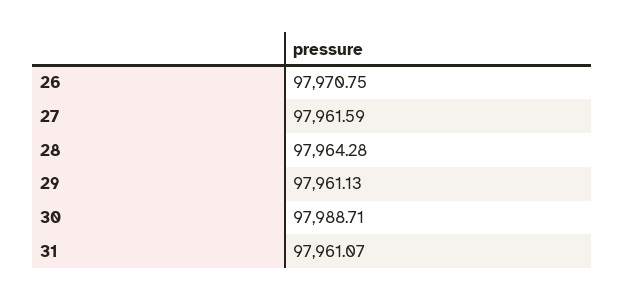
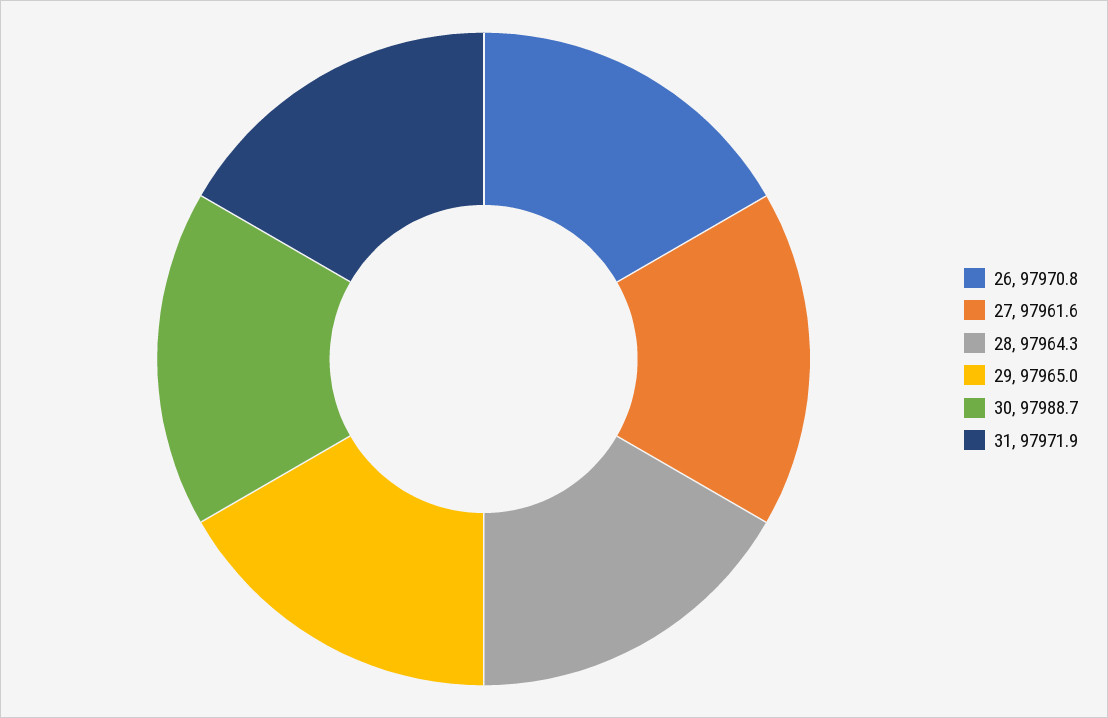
29: 97961.13 -> 97965
31: 97961.07 -> 97971.9

